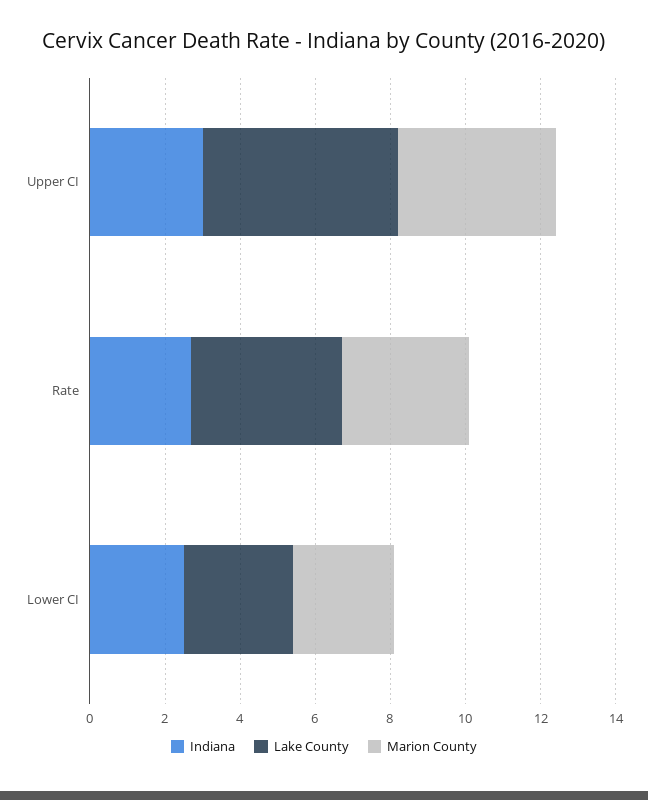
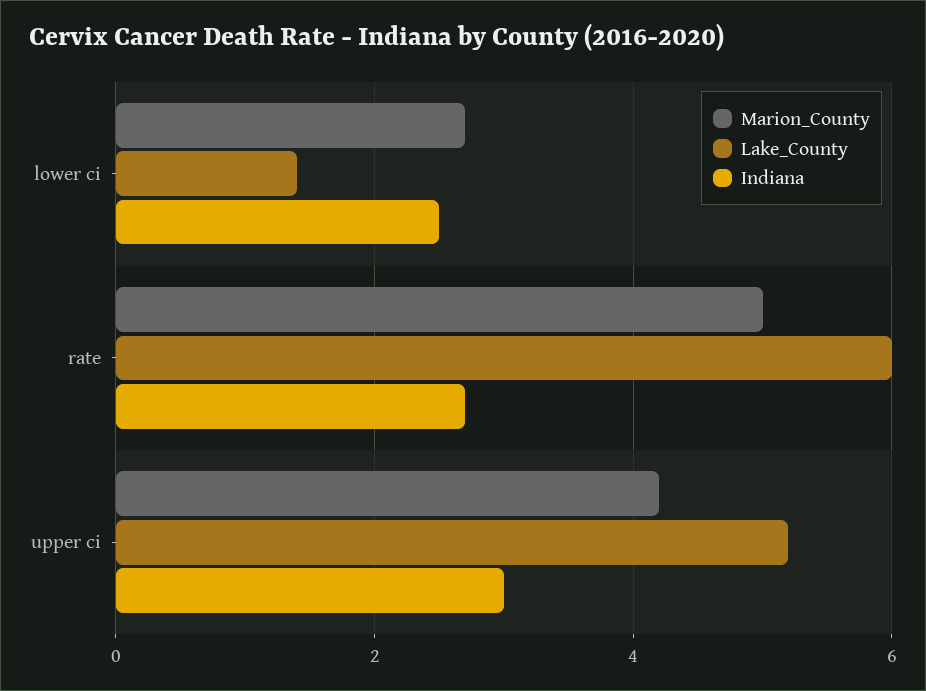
Lake County, Rate: 4 -> 6
Marion County, Rate: 3.5 -> 5
Lake County, Lower CI: 3 -> 1.5

